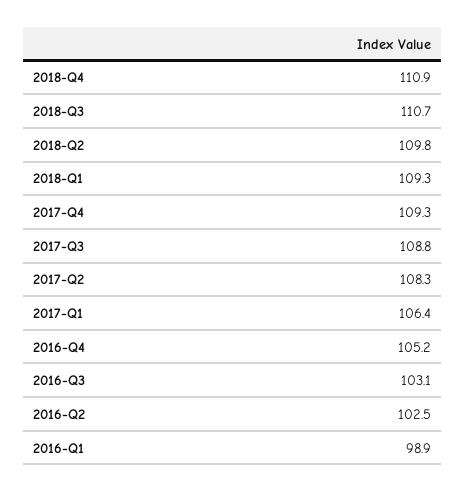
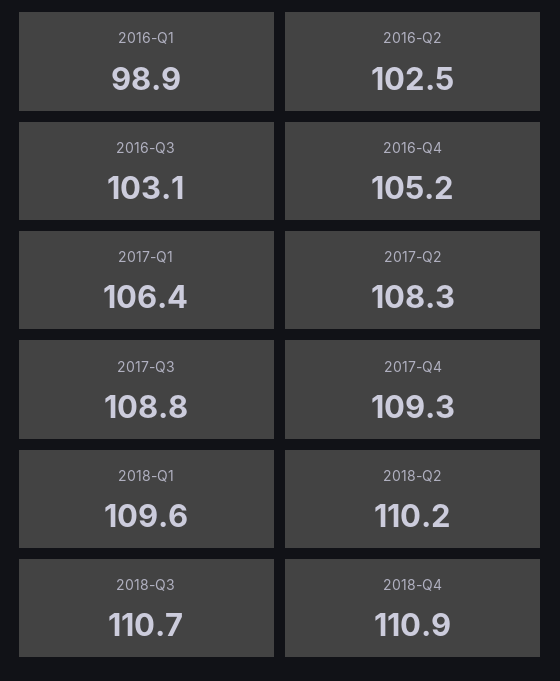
2018-Q2: 109.8 -> 110.2
2018-Q1: 109.3 -> 109.6

